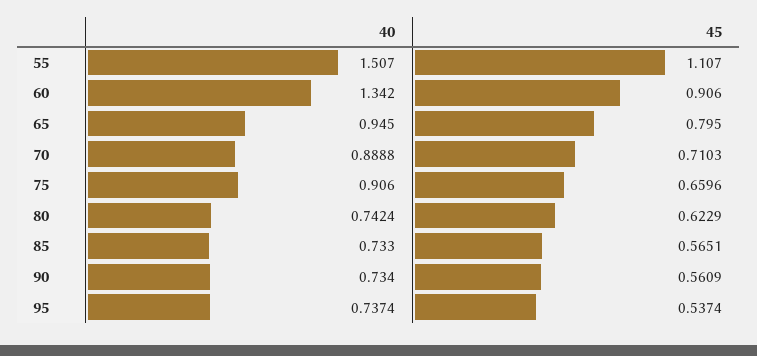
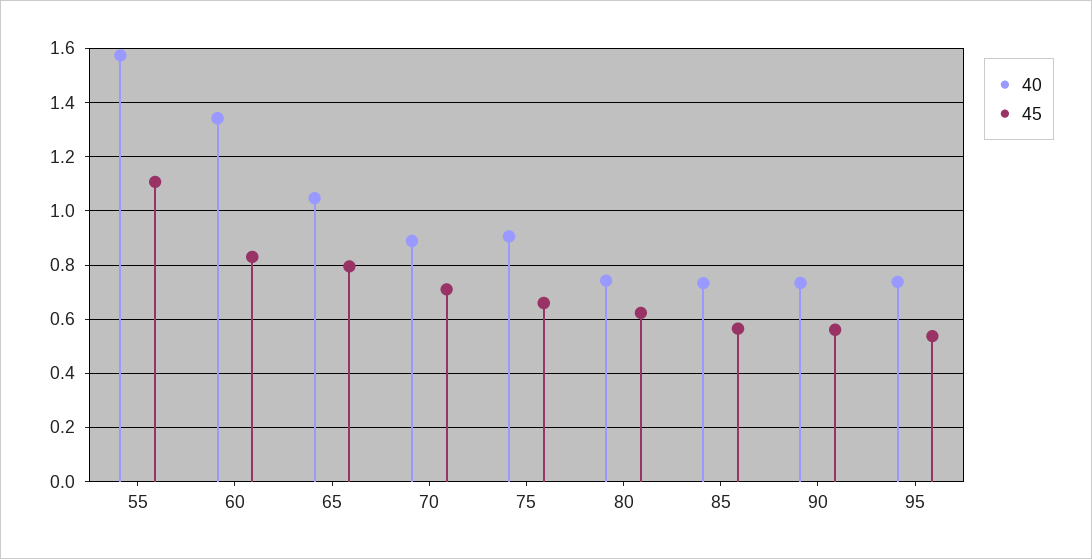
40, 55: 1.507 -> 1.575
45, 60: 0.906 -> 0.825
40, 65: 0.945 -> 1.05

